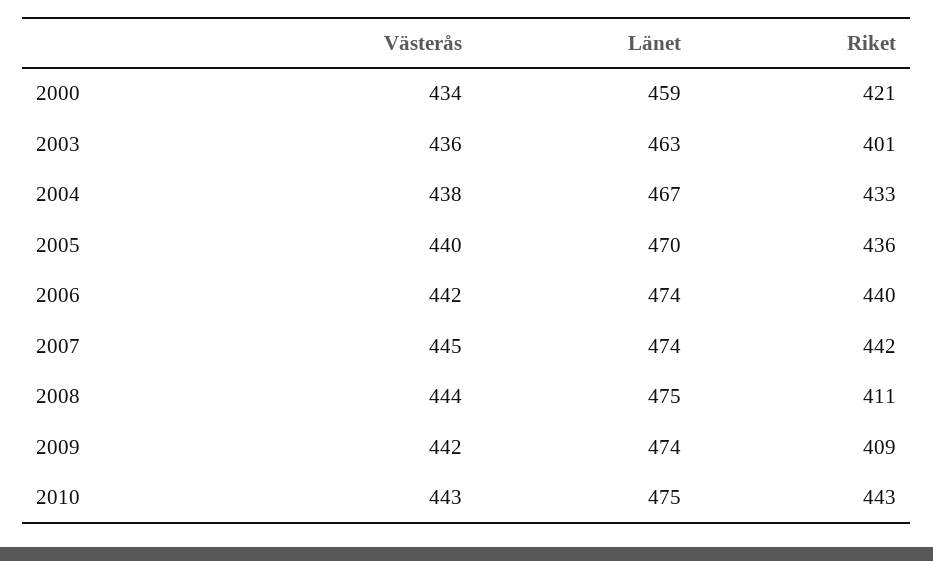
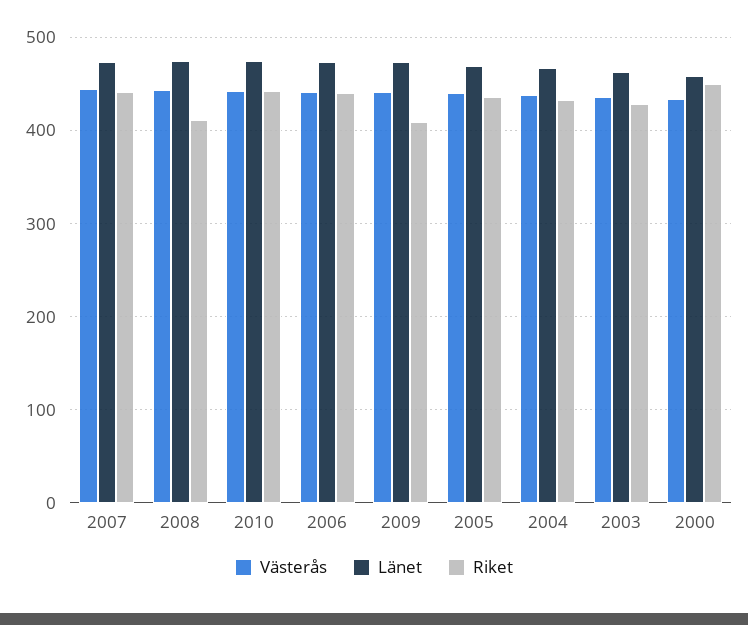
Riket, 2000: 421 -> 450
Riket, 2003: 401 -> 430

